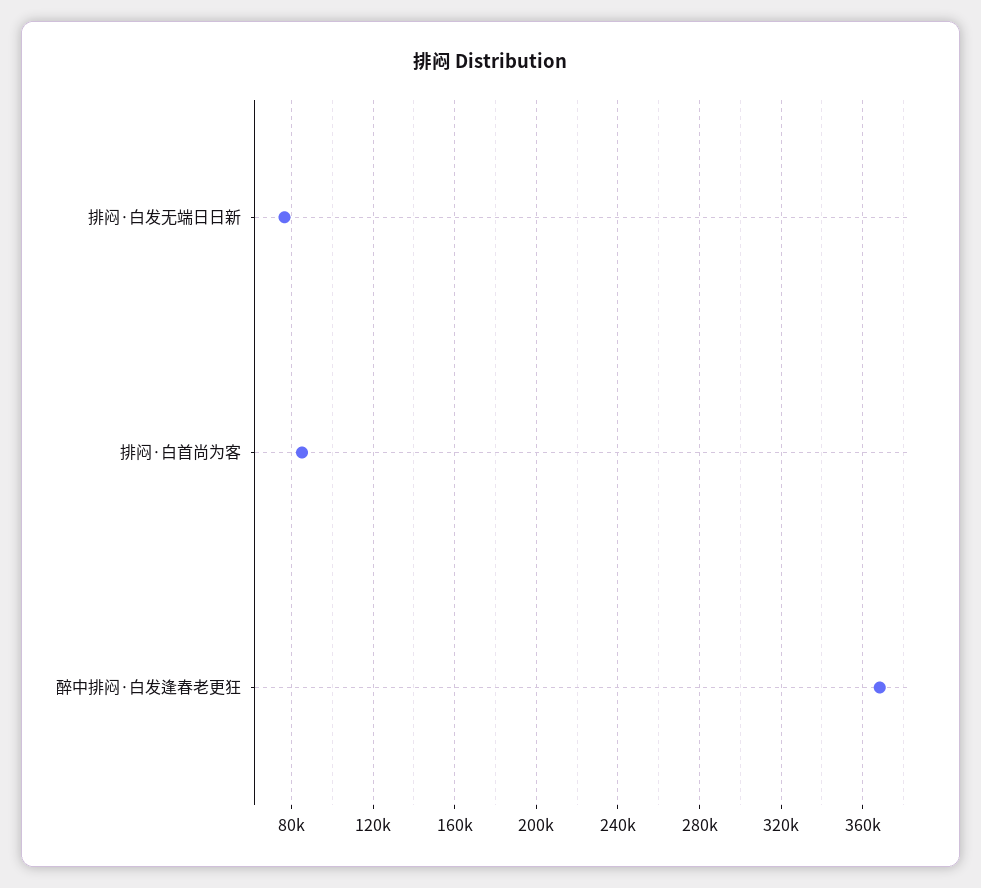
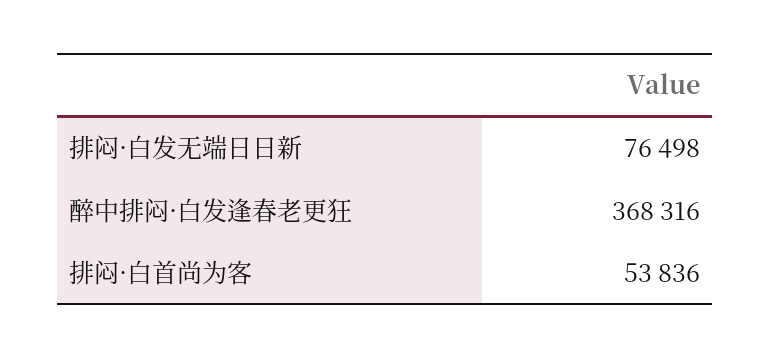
排闷·白首尚为客: 85000 -> 53836

